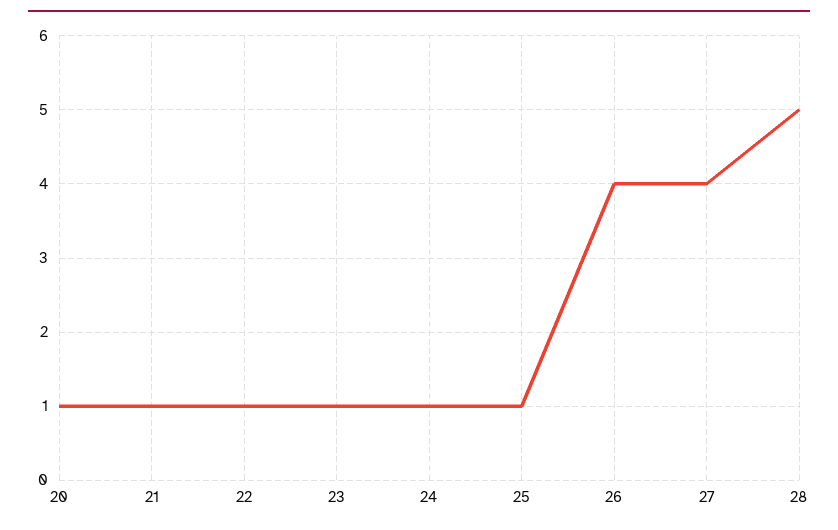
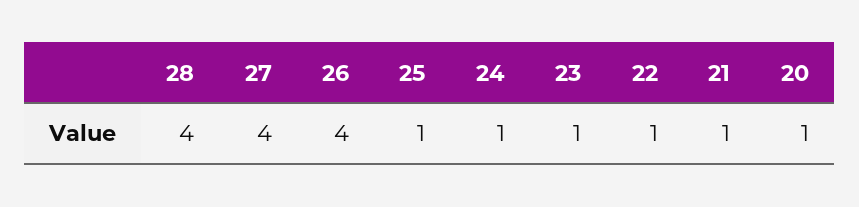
28: 5 -> 4

